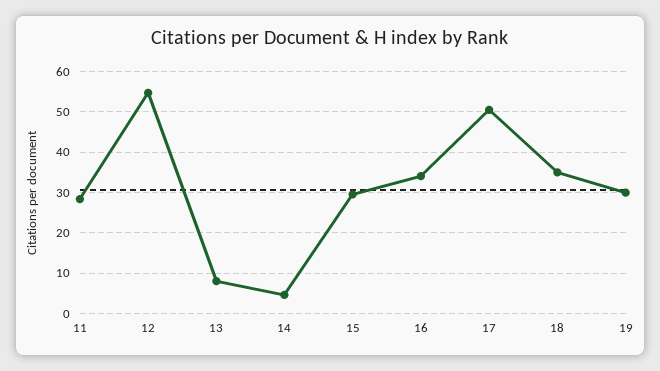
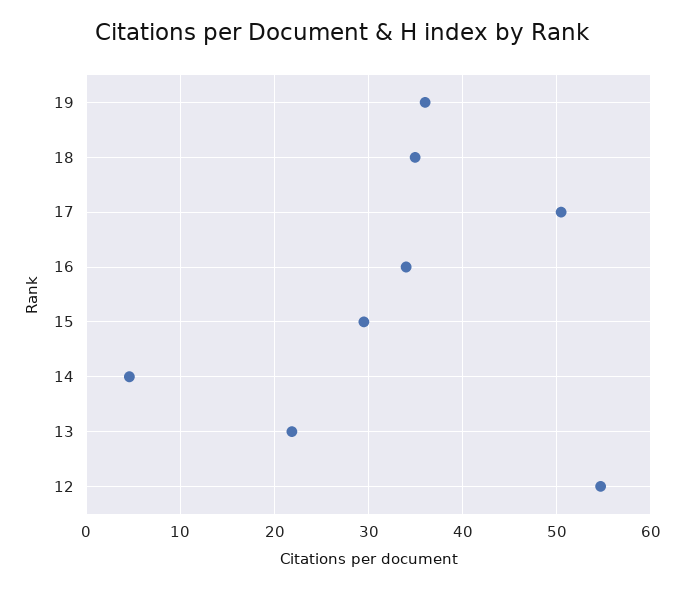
11: 28 -> none
13: 8 -> 22
19: 30 -> 36

